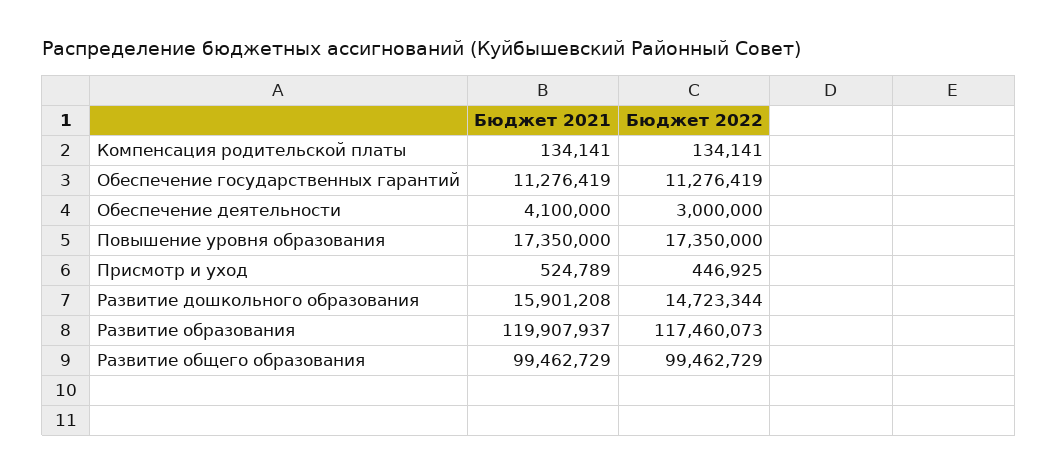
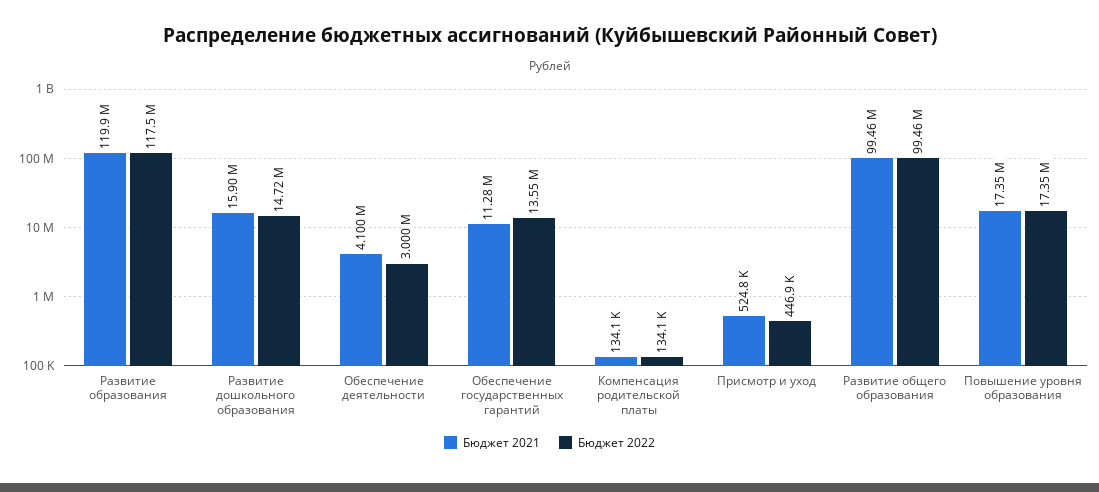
Бюджет 2022, Обеспечение государственных гарантий: 11276419 -> 13550000

